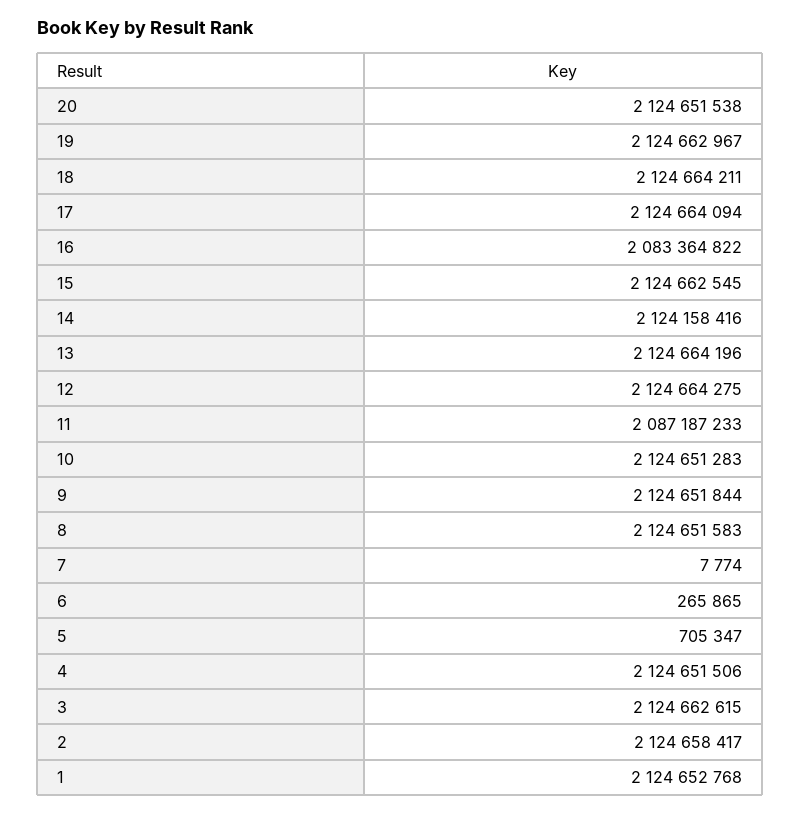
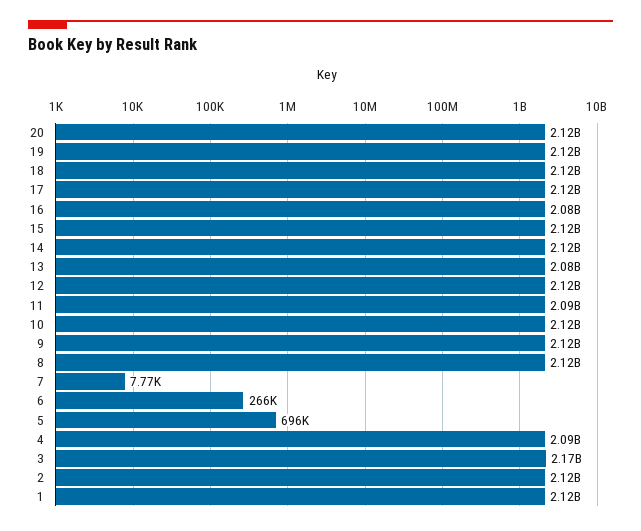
13: 2124664196 -> 2080000000
5: 705347 -> 696000
4: 2124651506 -> 2090000000
3: 2124662615 -> 2170000000

